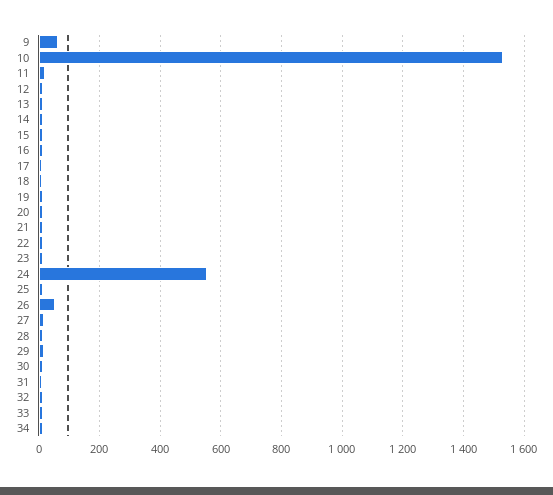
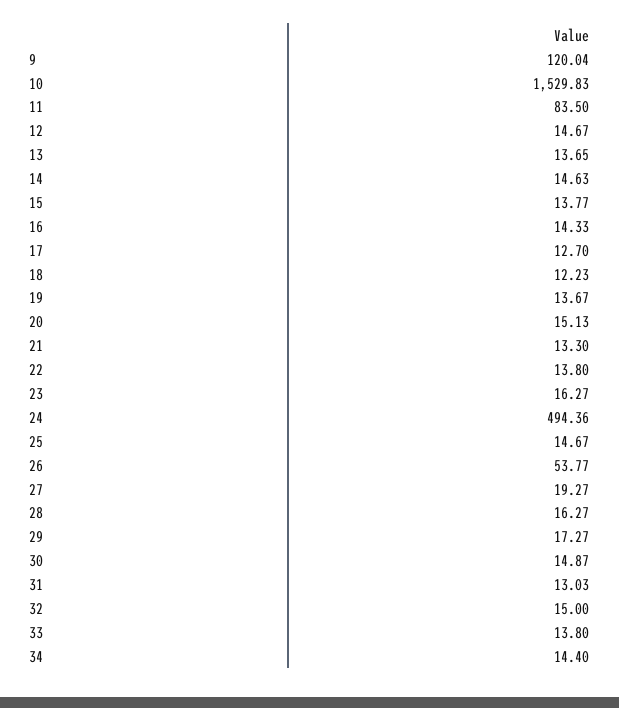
9: 60 -> 120.04
11: 20 -> 83.5
24: 560 -> 494.36

